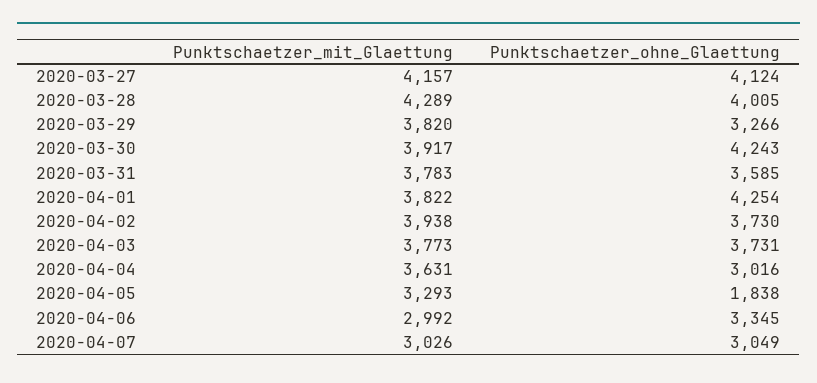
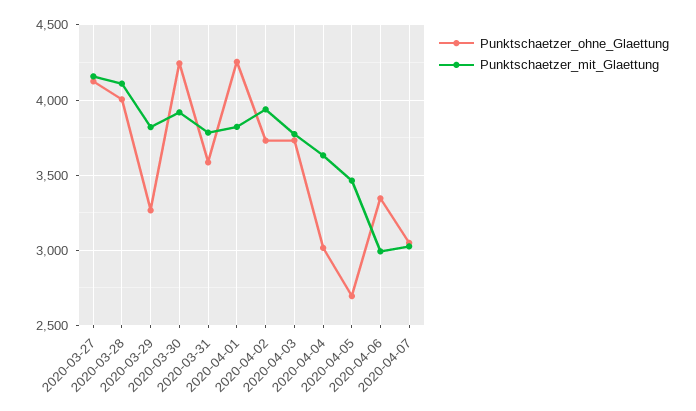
Punktschaetzer_mit_Glaettung, 2020-03-28: 4289 -> 4100
Punktschaetzer_mit_Glaettung, 2020-04-05: 3293 -> 3450
Punktschaetzer_ohne_Glaettung, 2020-04-05: 1838 -> 2700

